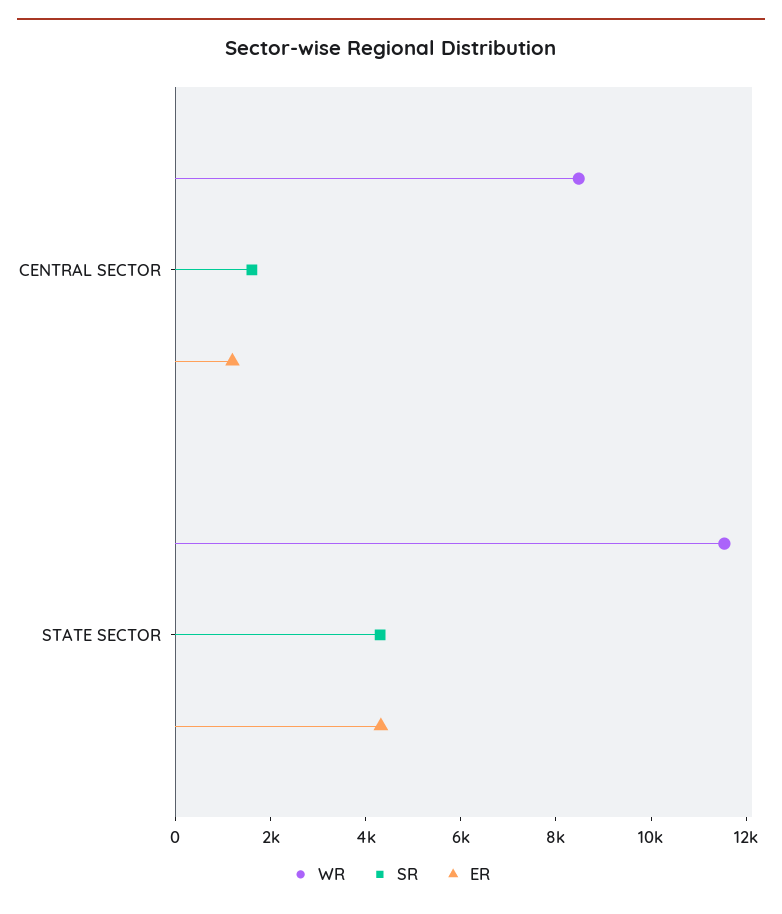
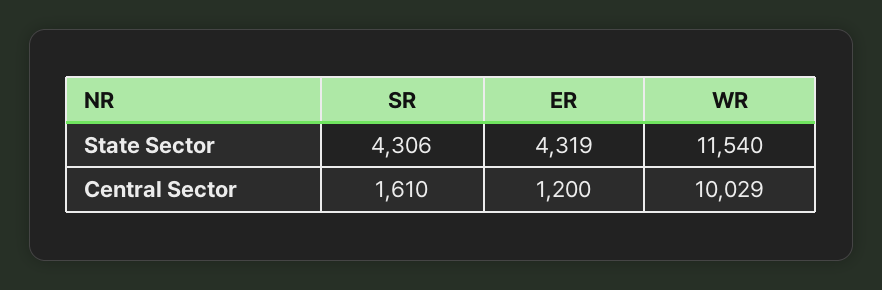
WR, CENTRAL SECTOR: 8500 -> 10029

